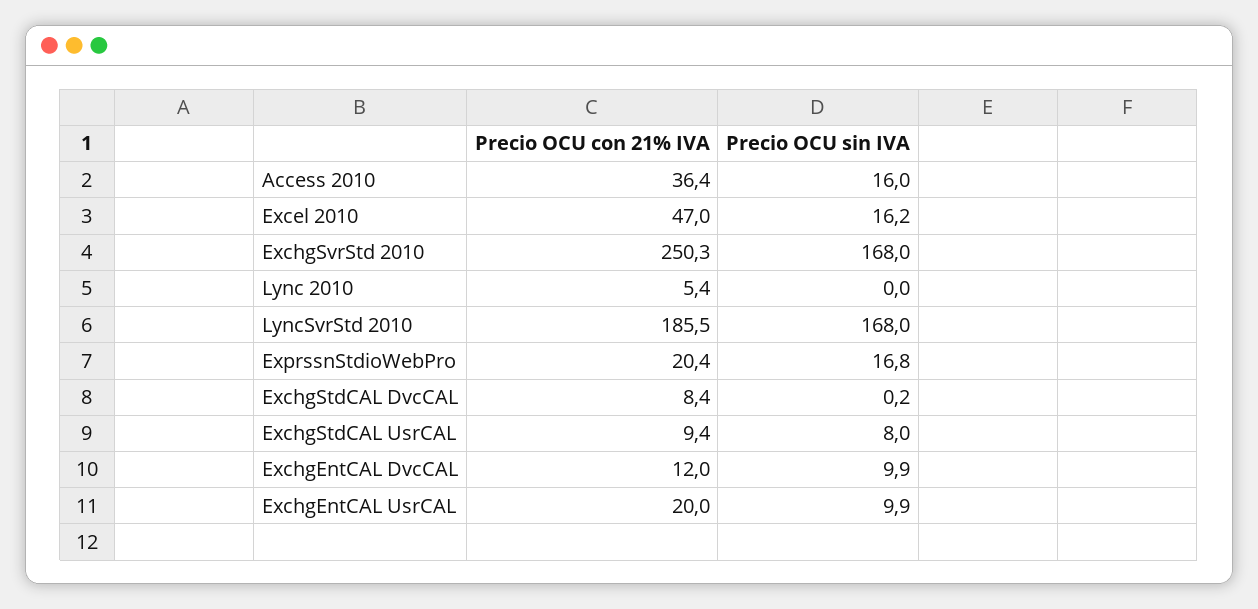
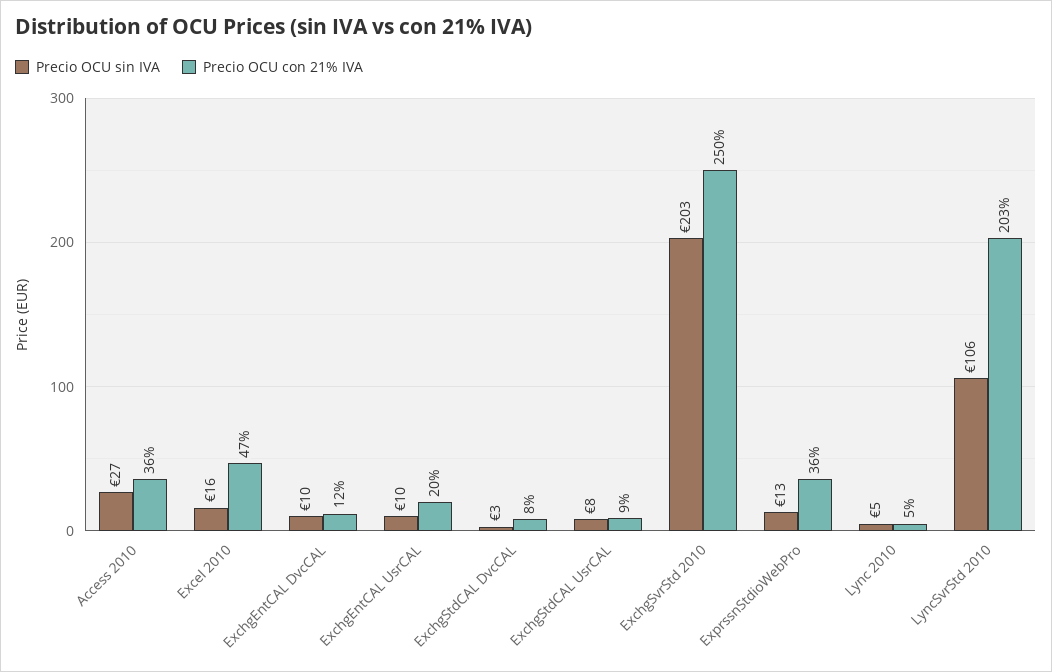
Precio OCU sin IVA, Access 2010: 16 -> 27
Precio OCU sin IVA, ExchgSvrStd 2010: 168 -> 203
Precio OCU sin IVA, Lync 2010: 0 -> 5
Precio OCU con 21% IVA, LyncSvrStd 2010: 185.5 -> 203
Precio OCU sin IVA, LyncSvrStd 2010: 168 -> 106
Precio OCU con 21% IVA, ExprssnStdioWebPro: 20.4 -> 36
Precio OCU sin IVA, ExprssnStdioWebPro: 16.8 -> 13
Precio OCU sin IVA, ExchgStdCAL DvcCAL: 0.2 -> 3

